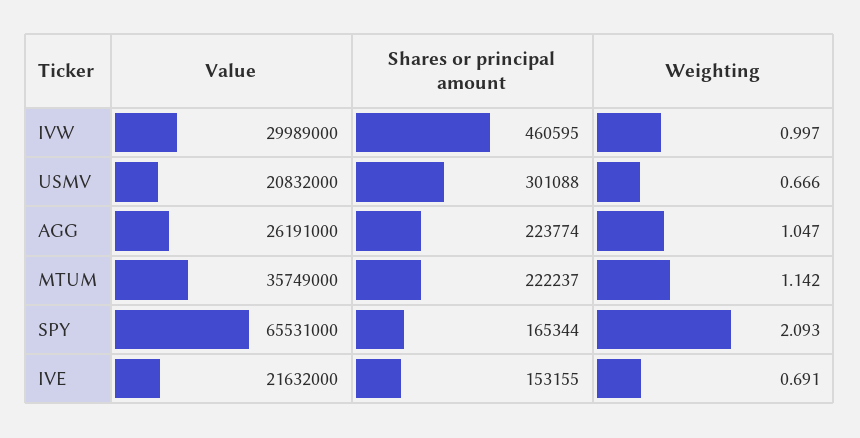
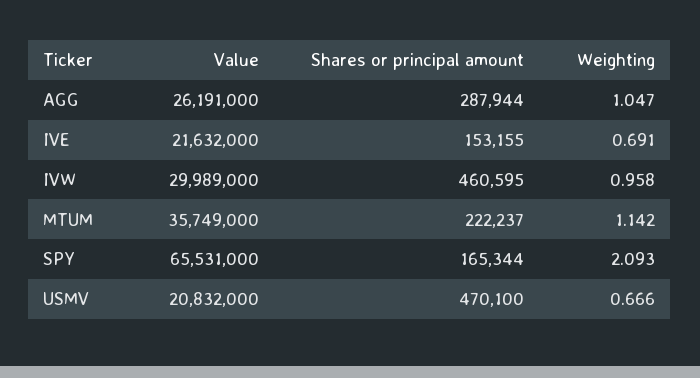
Weighting, IVW: 0.997 -> 0.958
Shares or principal amount, USMV: 301088 -> 470100
Shares or principal amount, AGG: 223774 -> 287944

